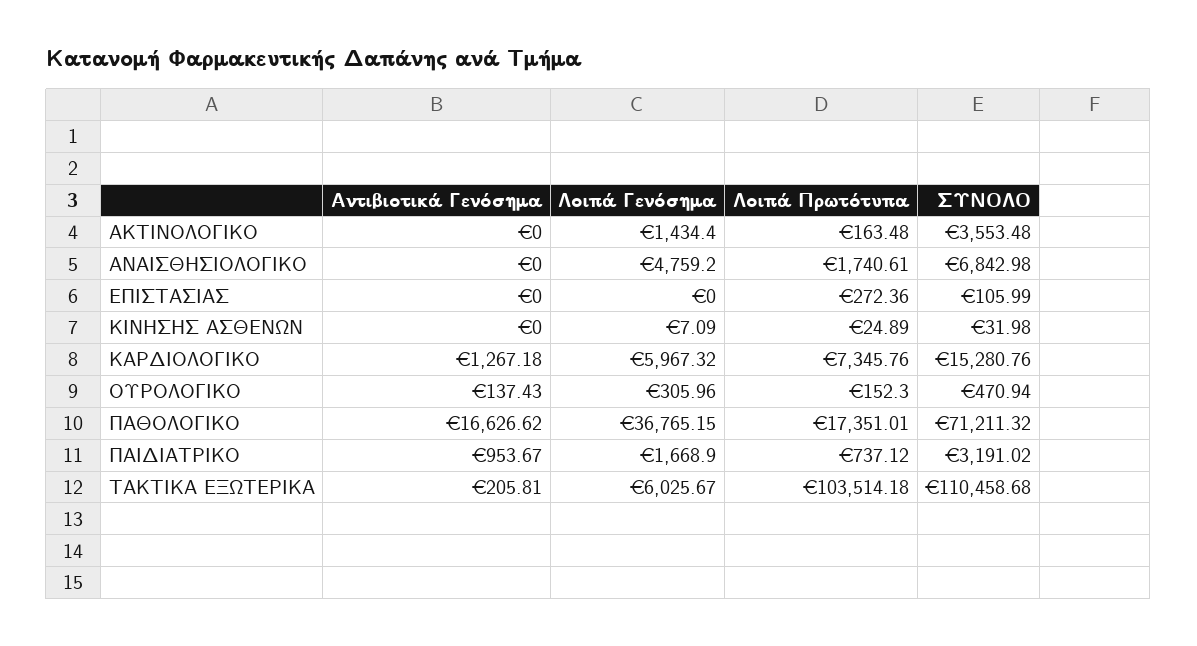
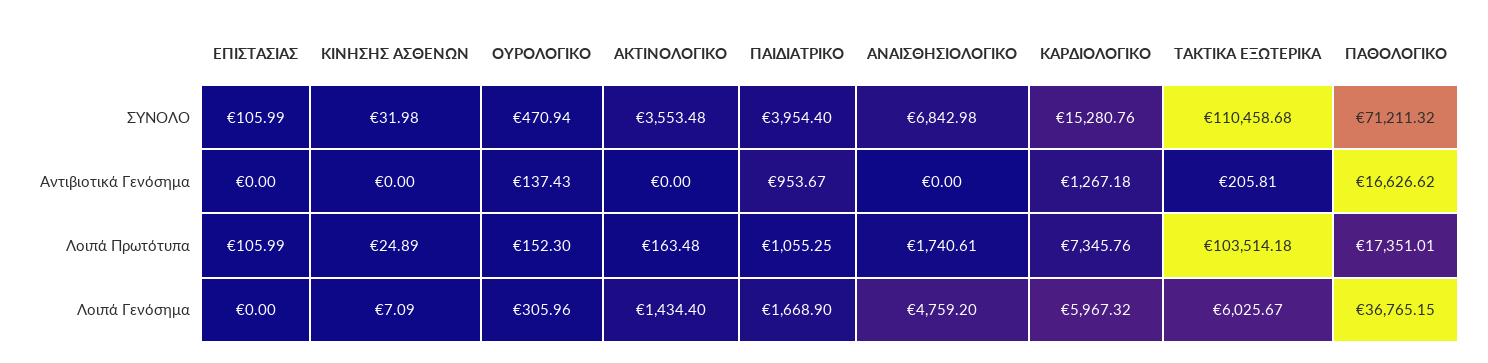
Λοιπά Πρωτότυπα, ΕΠΙΣΤΑΣΙΑΣ: 272.36 -> 105.99
Λοιπά Πρωτότυπα, ΠΑΙΔΙΑΤΡΙΚΟ: 737.12 -> 1055.25
ΣΥΝΟΛΟ, ΠΑΙΔΙΑΤΡΙΚΟ: 3191.02 -> 3954.4

